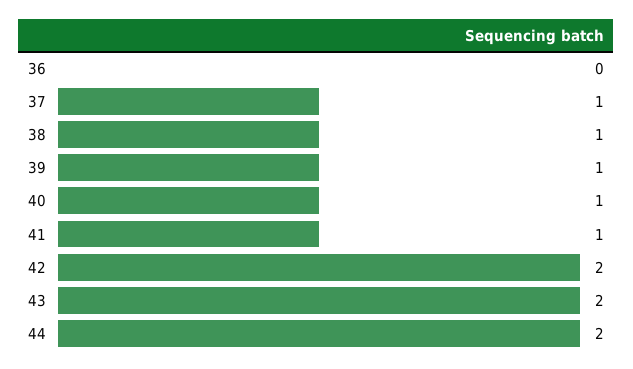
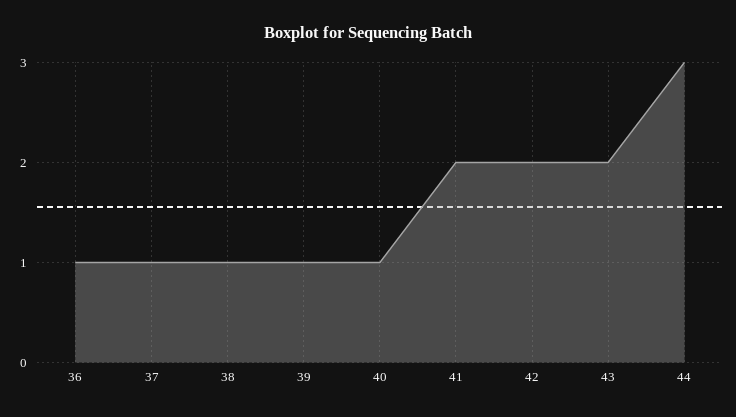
36: 0 -> 1
41: 1 -> 2
44: 2 -> 3

